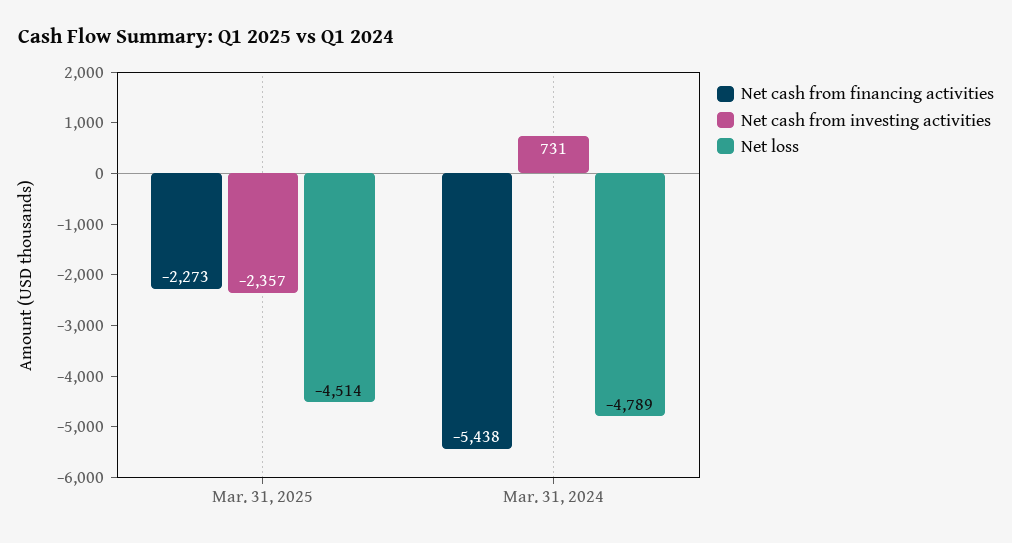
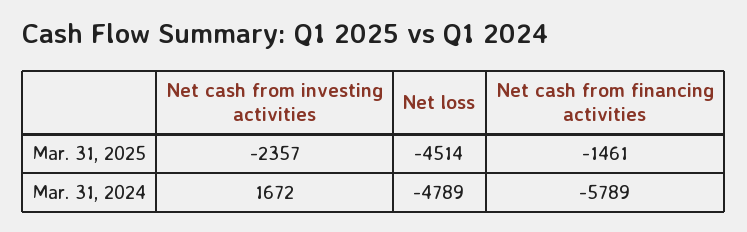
Net cash from financing activities, Mar. 31, 2025: -2273 -> -1461
Net cash from financing activities, Mar. 31, 2024: -5438 -> -5789
Net cash from investing activities, Mar. 31, 2024: 731 -> 1672

